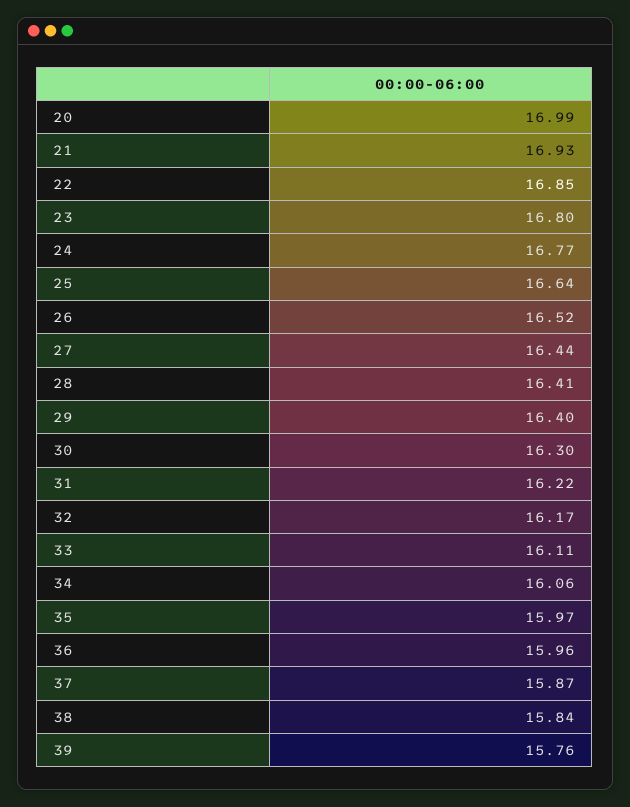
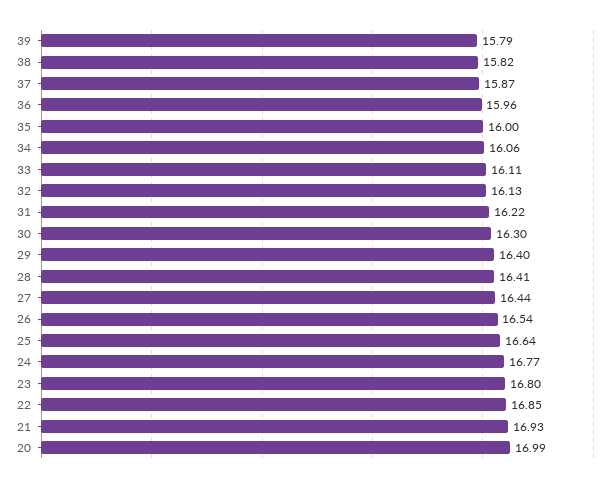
26: 16.52 -> 16.54
32: 16.17 -> 16.13
35: 15.97 -> 16
38: 15.84 -> 15.82
39: 15.76 -> 15.79

